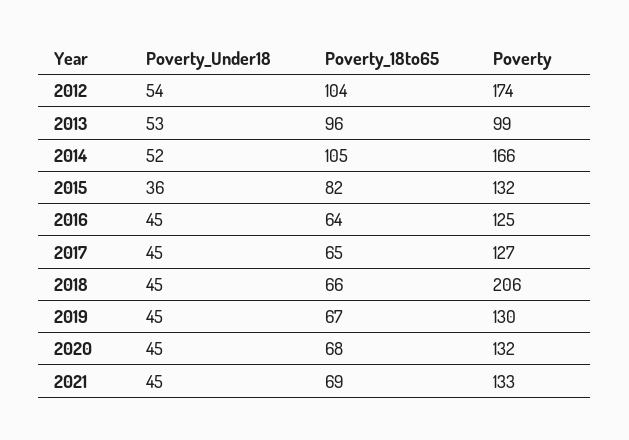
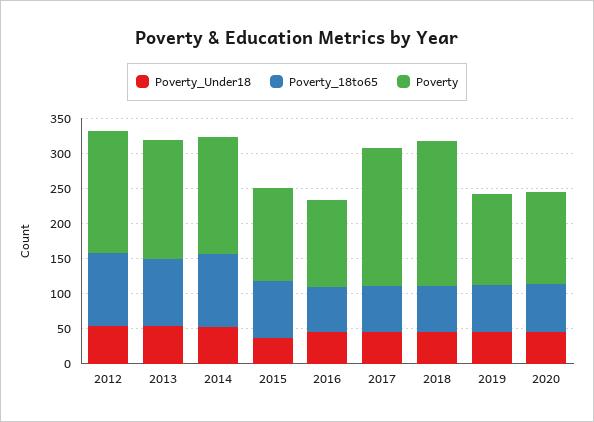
Poverty, 2013: 99 -> 175
Poverty, 2017: 127 -> 200
Poverty_Under18, 2021: 45 -> none
Poverty_18to65, 2021: 69 -> none
Poverty, 2021: 133 -> none

